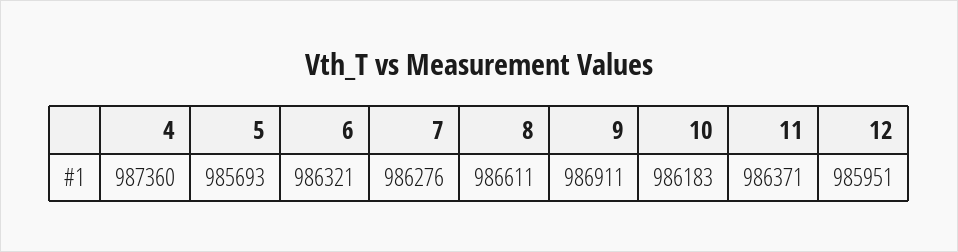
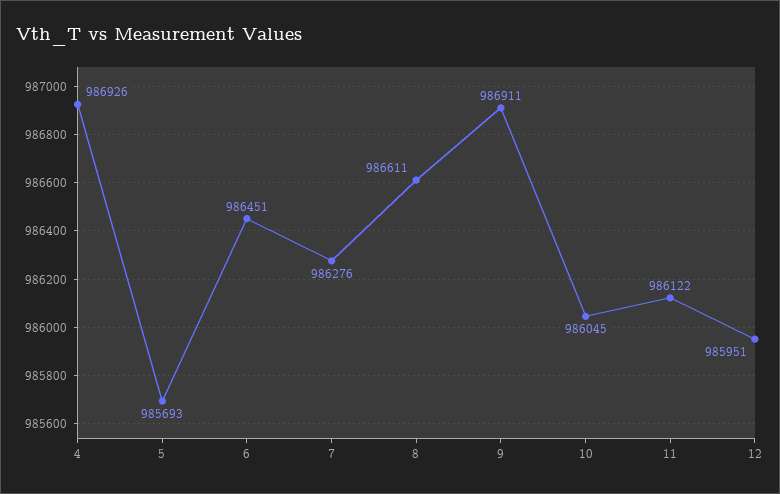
4: 987360 -> 986926
6: 986321 -> 986451
10: 986183 -> 986045
11: 986371 -> 986122

